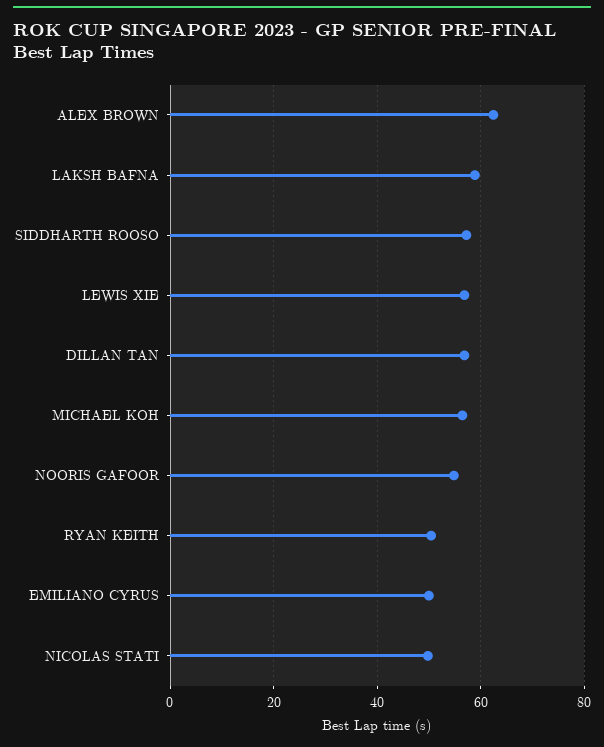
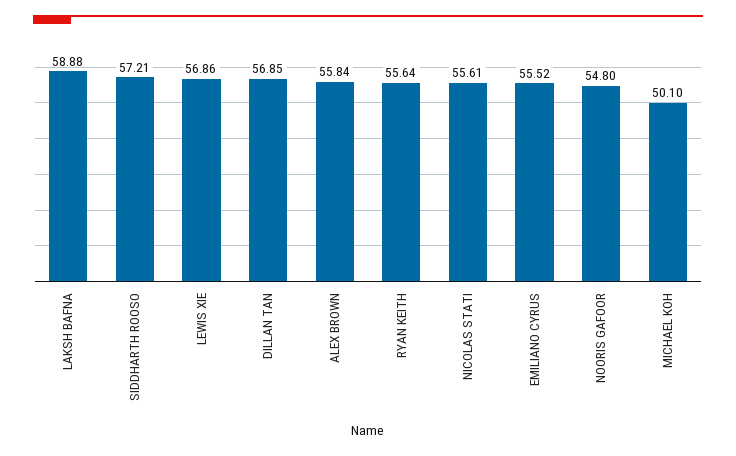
ALEX BROWN: 62 -> 55.84
MICHAEL KOH: 56 -> 50.1
RYAN KEITH: 50 -> 55.64
EMILIANO CYRUS: 50 -> 55.52
NICOLAS STATI: 50 -> 55.61

